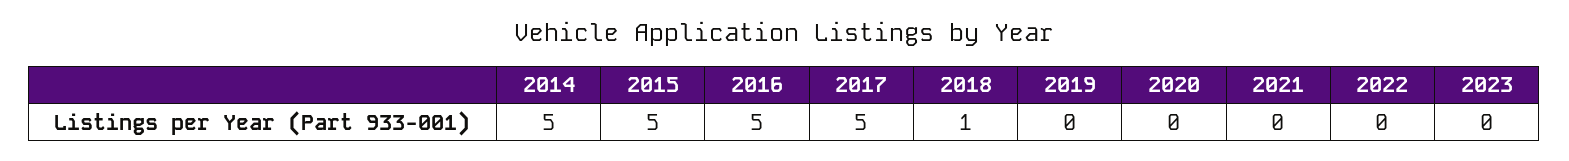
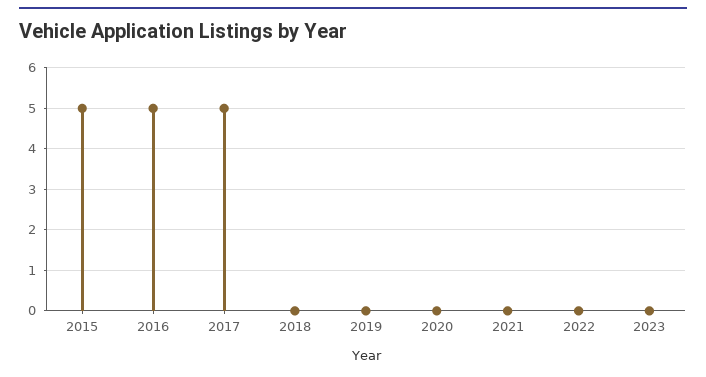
2014: 5 -> none
2018: 1 -> 0

